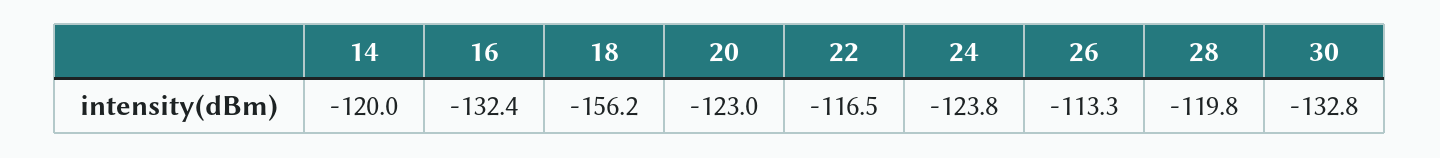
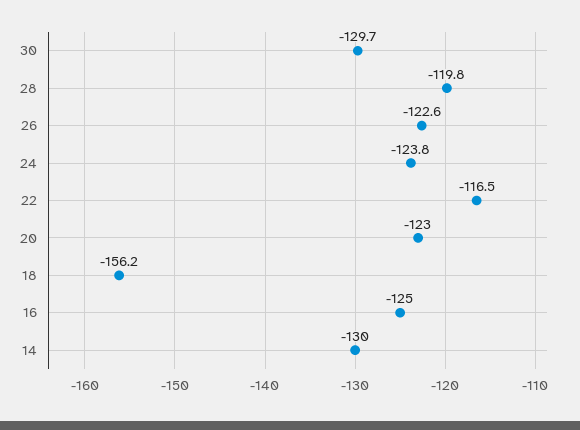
14: -120 -> -130
16: -132.4 -> -125
26: -113.3 -> -122.6
30: -132.8 -> -129.7

